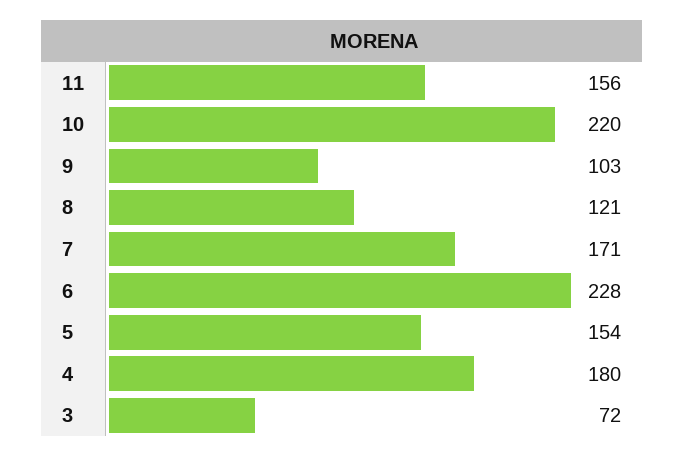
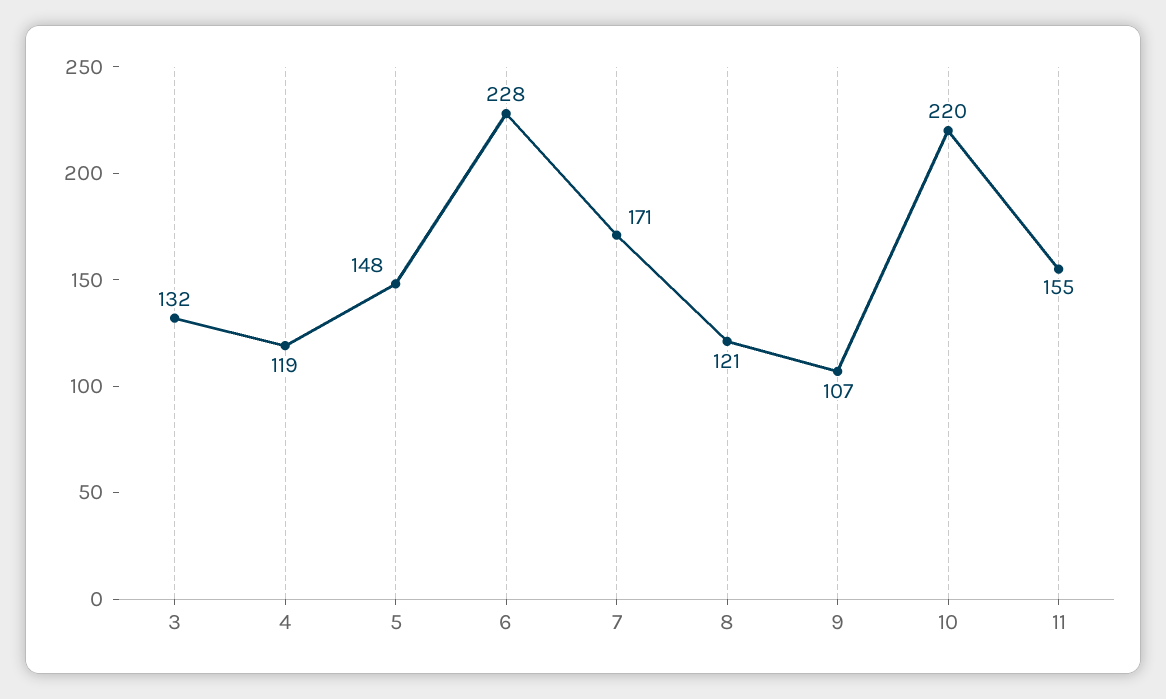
11: 156 -> 155
9: 103 -> 107
5: 154 -> 148
4: 180 -> 119
3: 72 -> 132

